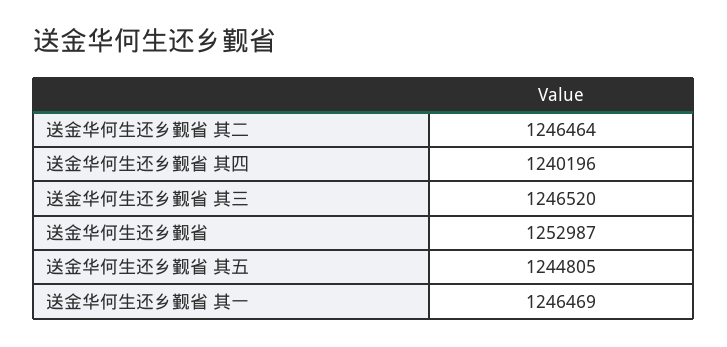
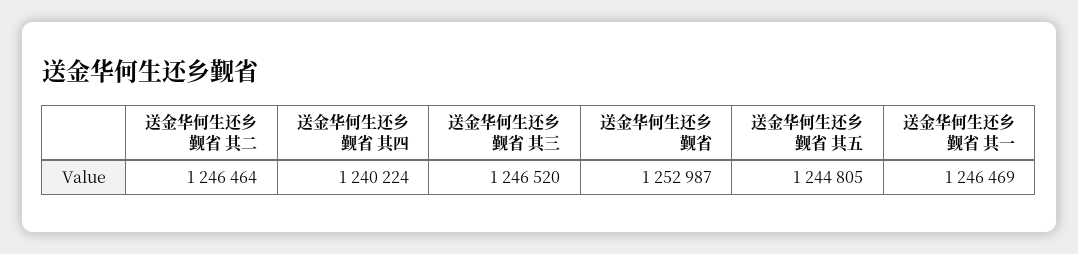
送金华何生还乡觐省 其四: 1240196 -> 1240224

